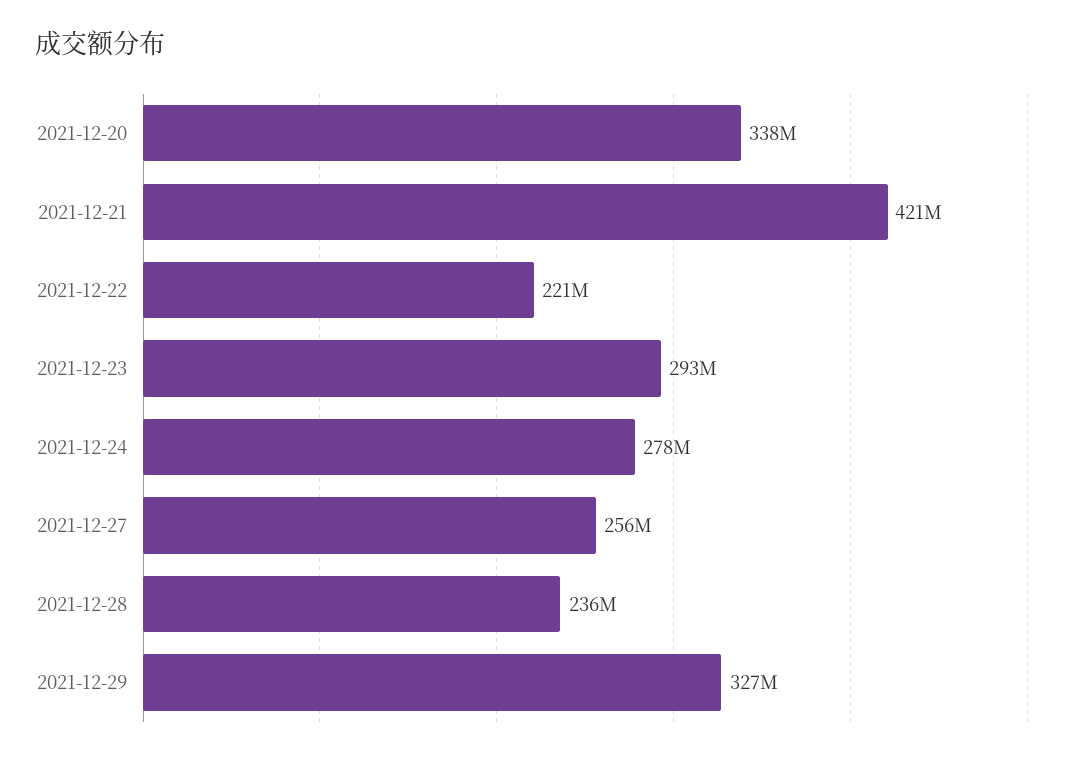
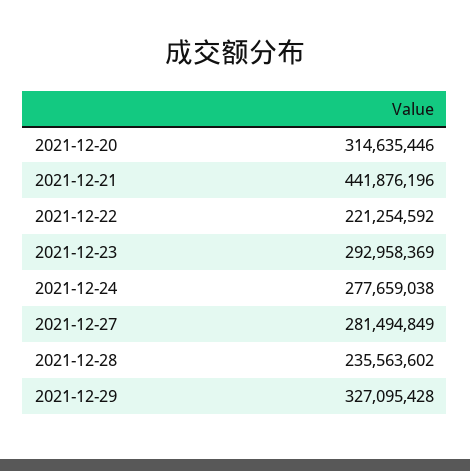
2021-12-20: 338000000 -> 314635446
2021-12-21: 421000000 -> 441876196
2021-12-27: 256000000 -> 281494849

